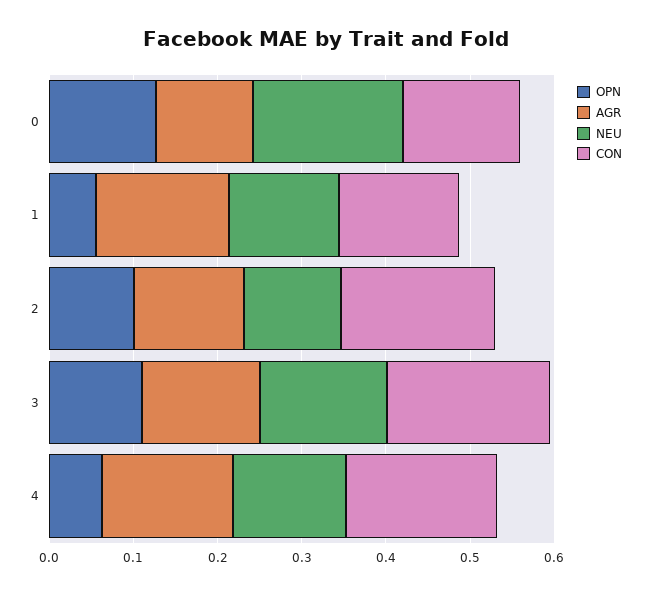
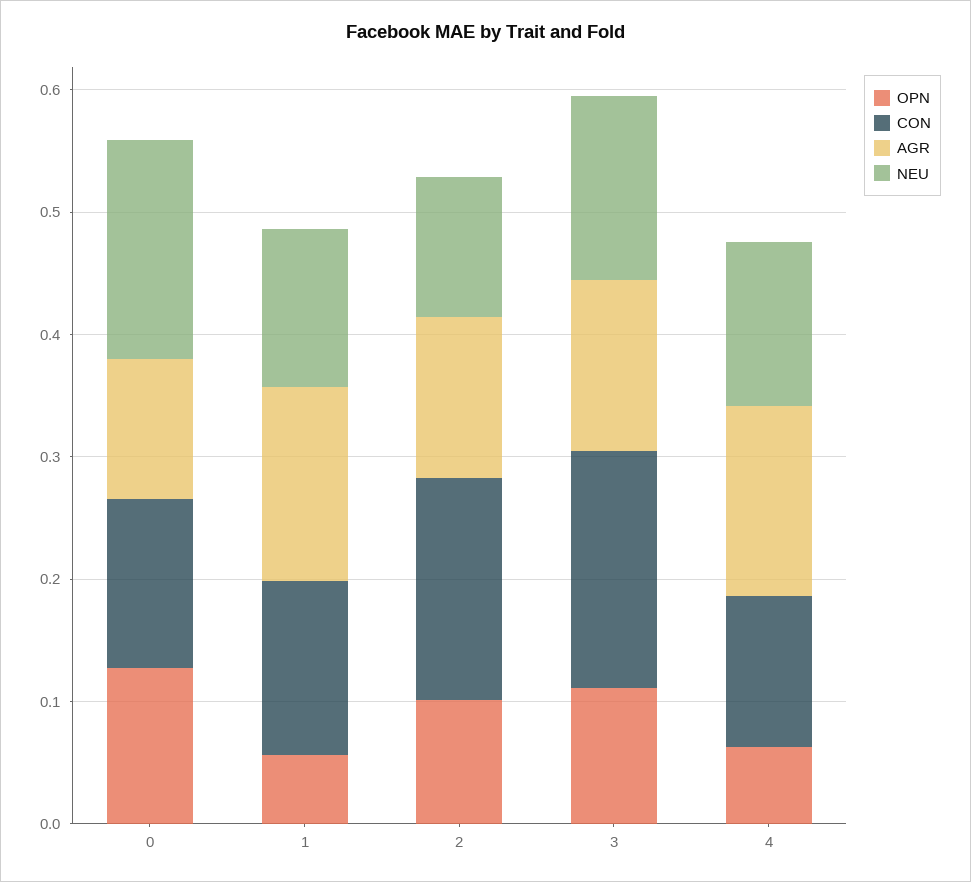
CON, 4: 0.18 -> 0.12

